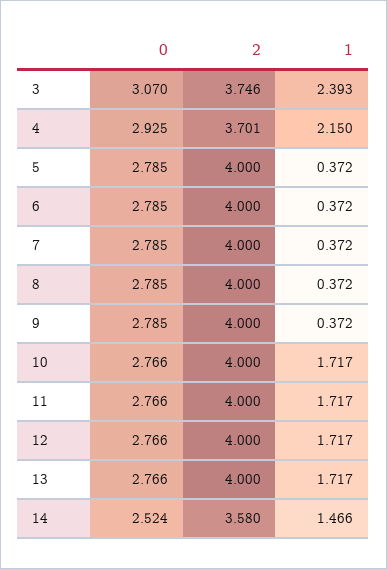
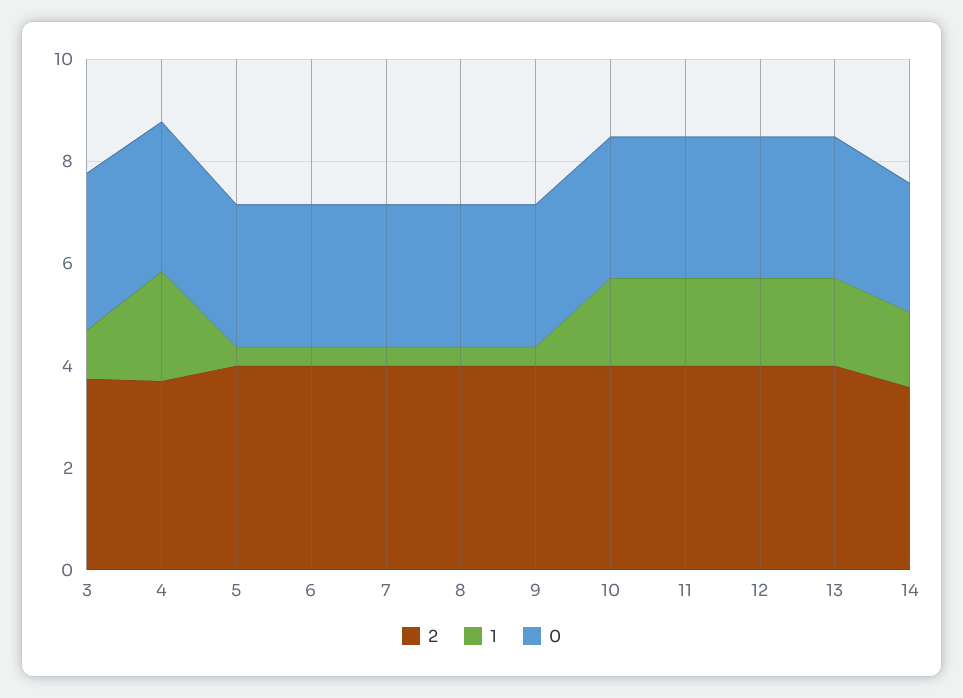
1, 3: 2.393 -> 1

